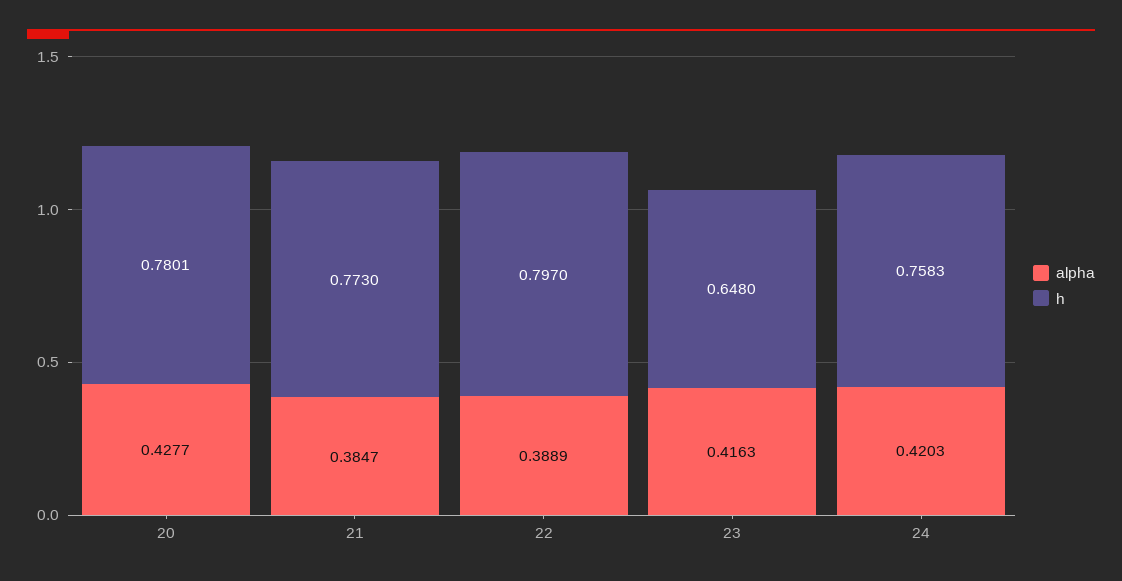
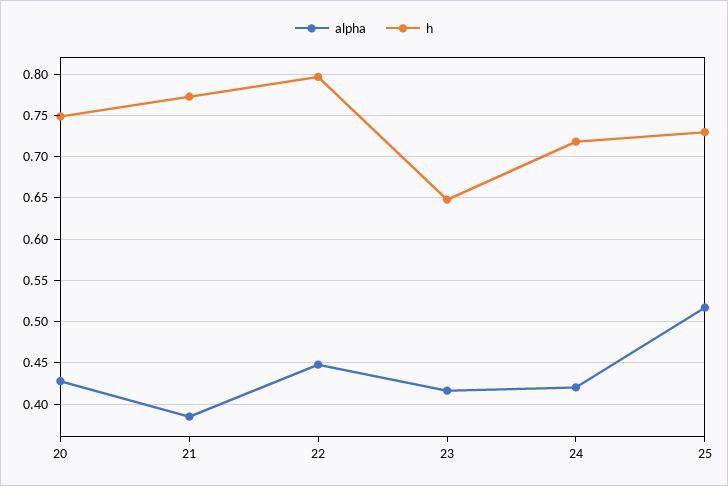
h, 20: 0.7801 -> 0.75
alpha, 22: 0.3889 -> 0.45
h, 24: 0.7583 -> 0.72
alpha, 25: none -> 0.52
h, 25: none -> 0.73

